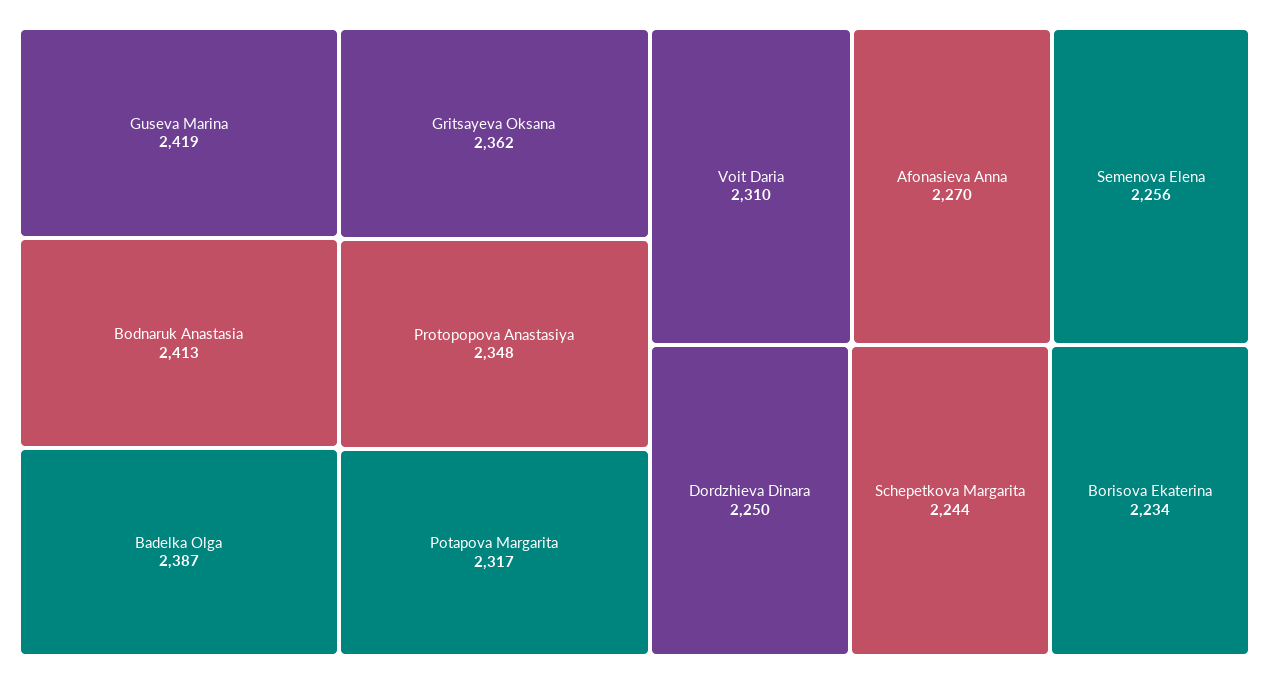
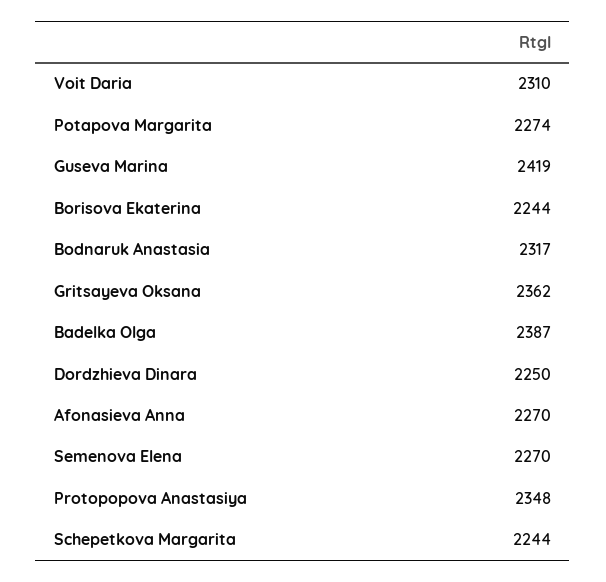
Bodnaruk Anastasia: 2413 -> 2317
Potapova Margarita: 2317 -> 2274
Semenova Elena: 2256 -> 2270
Borisova Ekaterina: 2234 -> 2244

